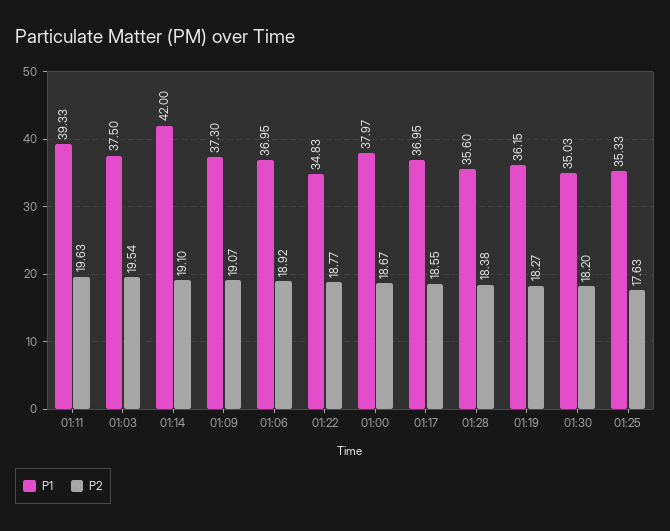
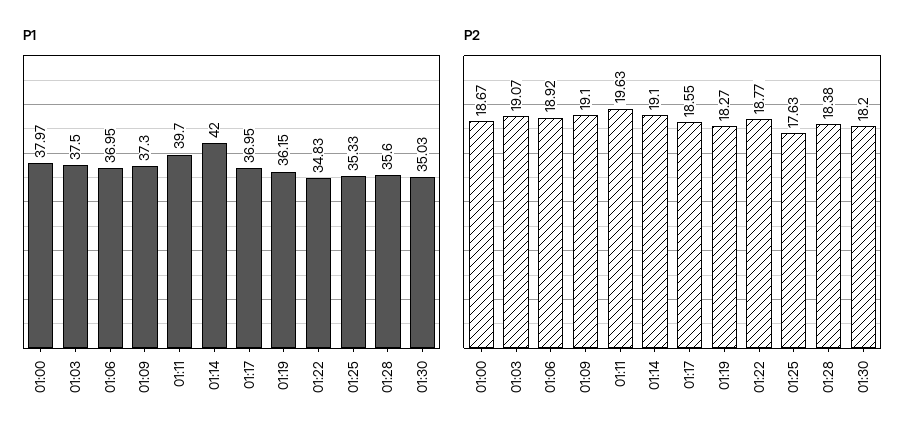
P1, 01:11: 39.33 -> 39.7
P2, 01:03: 19.54 -> 19.07
P2, 01:09: 19.07 -> 19.1

